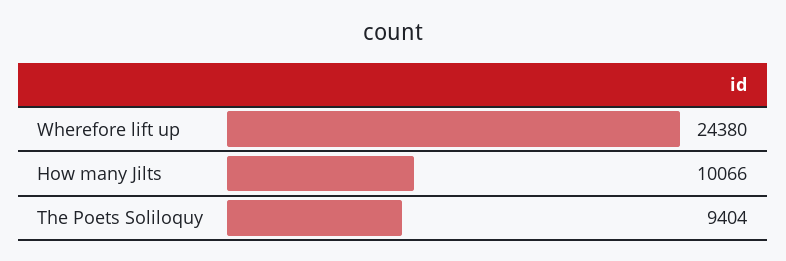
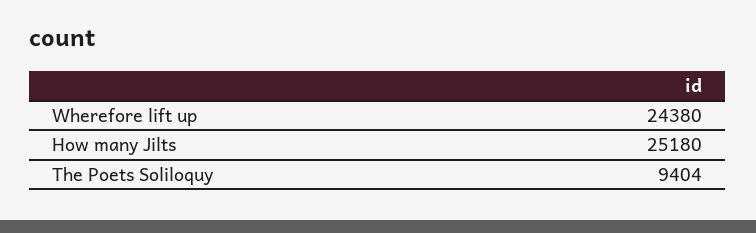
How many Jilts: 10066 -> 25180

